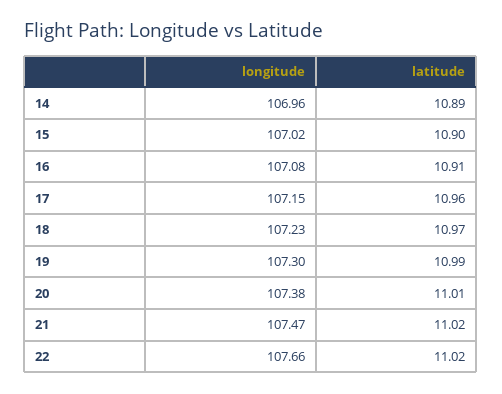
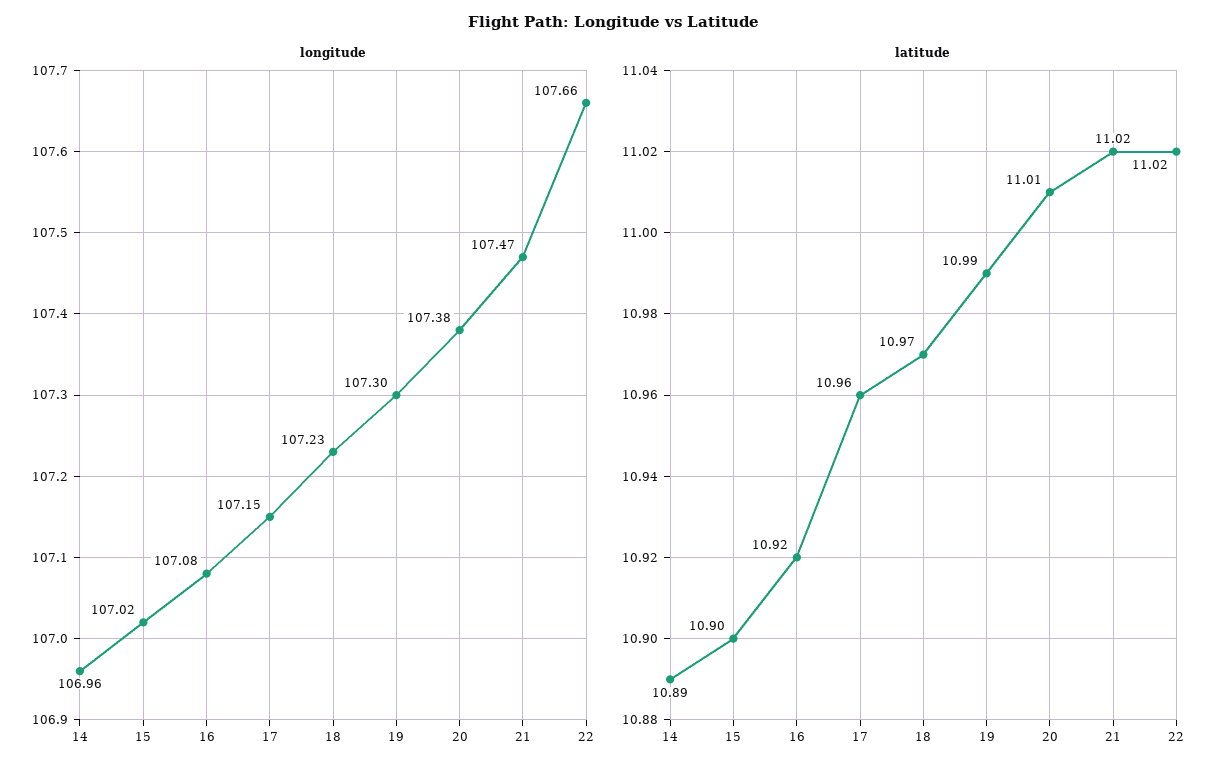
latitude, 16: 10.91 -> 10.92

